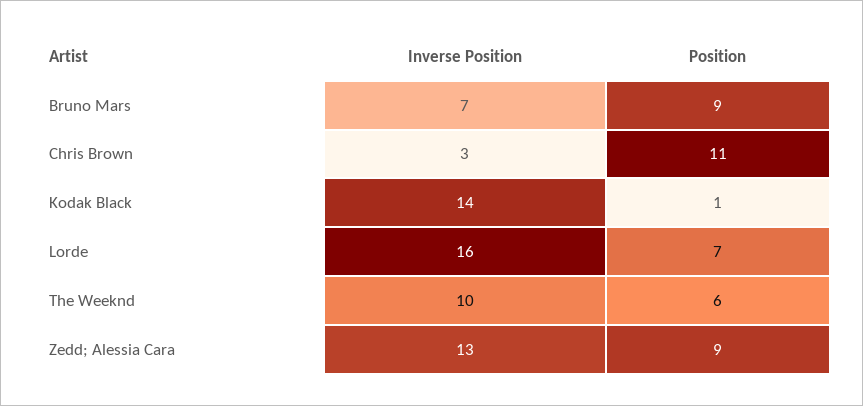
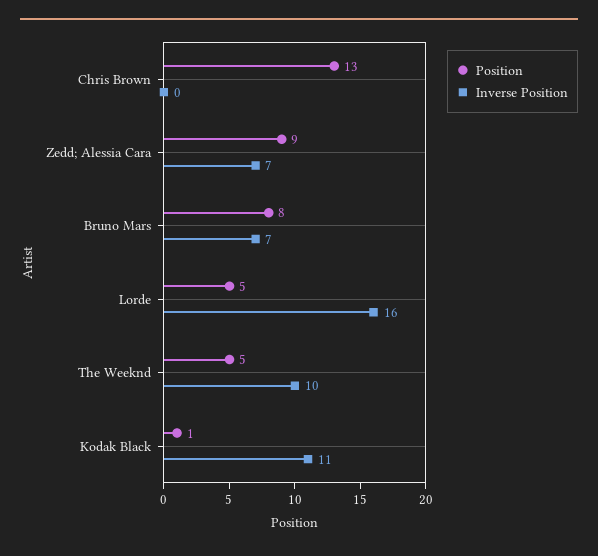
Position, Bruno Mars: 9 -> 8
Inverse Position, Chris Brown: 3 -> 0
Position, Chris Brown: 11 -> 13
Inverse Position, Kodak Black: 14 -> 11
Position, Lorde: 7 -> 5
Position, The Weeknd: 6 -> 5
Inverse Position, Zedd; Alessia Cara: 13 -> 7

